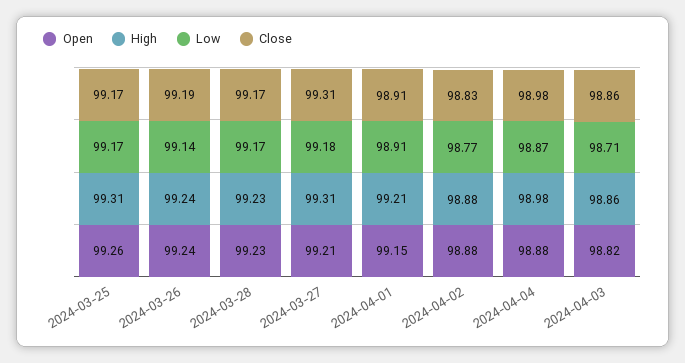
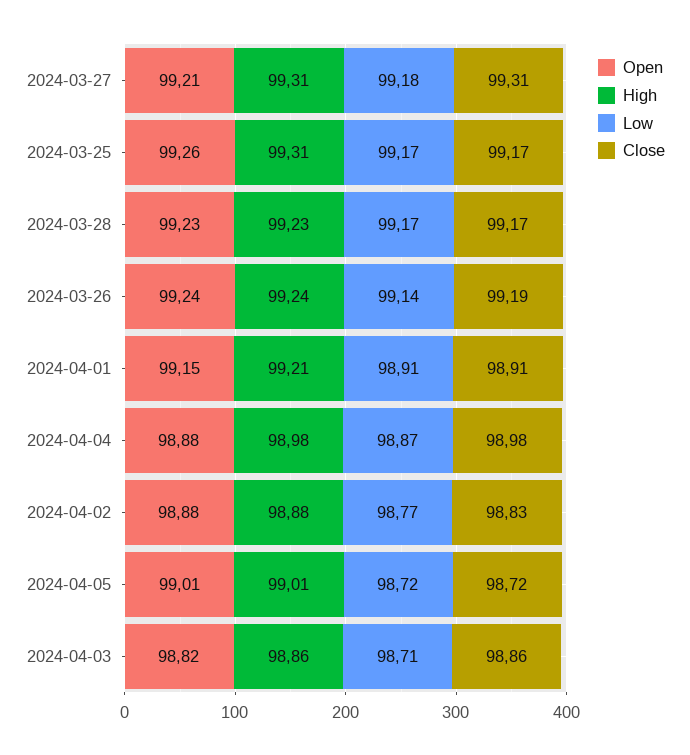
Open, 2024-04-05: none -> 99.01
High, 2024-04-05: none -> 99.01
Low, 2024-04-05: none -> 98.72
Close, 2024-04-05: none -> 98.72

